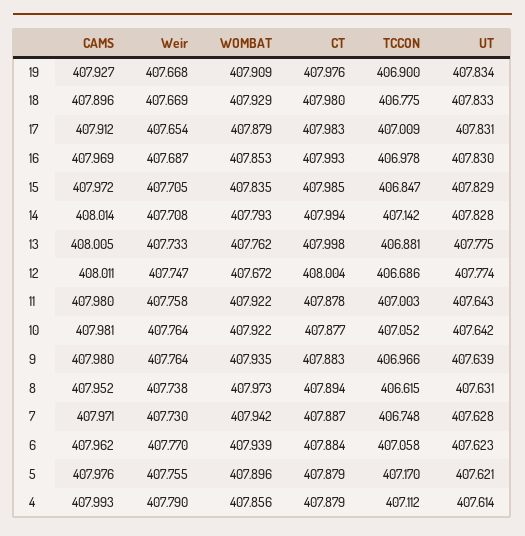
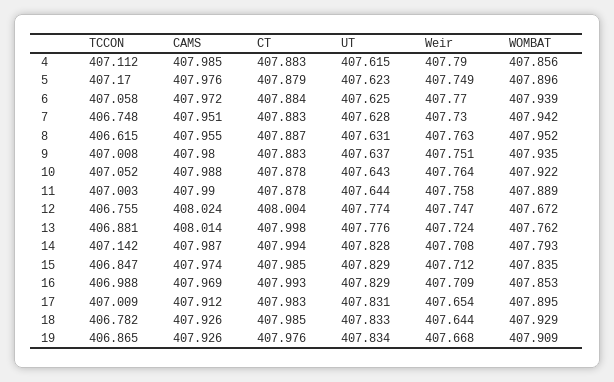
CAMS, 19: 407.927 -> 407.926
TCCON, 19: 406.9 -> 406.865
CAMS, 18: 407.896 -> 407.926
Weir, 18: 407.669 -> 407.644
CT, 18: 407.98 -> 407.985
TCCON, 18: 406.775 -> 406.782
WOMBAT, 17: 407.879 -> 407.895
Weir, 16: 407.687 -> 407.709
TCCON, 16: 406.978 -> 406.988
UT, 16: 407.83 -> 407.829
CAMS, 15: 407.972 -> 407.974
Weir, 15: 407.705 -> 407.712
CAMS, 14: 408.014 -> 407.987
CAMS, 13: 408.005 -> 408.014
Weir, 13: 407.733 -> 407.724
UT, 13: 407.775 -> 407.776
CAMS, 12: 408.011 -> 408.024
TCCON, 12: 406.686 -> 406.755
CAMS, 11: 407.98 -> 407.99
WOMBAT, 11: 407.922 -> 407.889
UT, 11: 407.643 -> 407.644
CAMS, 10: 407.981 -> 407.988
CT, 10: 407.877 -> 407.878
UT, 10: 407.642 -> 407.643
Weir, 9: 407.764 -> 407.751
TCCON, 9: 406.966 -> 407.008
UT, 9: 407.639 -> 407.637
CAMS, 8: 407.952 -> 407.955
Weir, 8: 407.738 -> 407.763
WOMBAT, 8: 407.973 -> 407.952
CT, 8: 407.894 -> 407.887
CAMS, 7: 407.971 -> 407.951
CT, 7: 407.887 -> 407.883
CAMS, 6: 407.962 -> 407.972
UT, 6: 407.623 -> 407.625
Weir, 5: 407.755 -> 407.749
UT, 5: 407.621 -> 407.623
CAMS, 4: 407.993 -> 407.985
CT, 4: 407.879 -> 407.883
UT, 4: 407.614 -> 407.615

